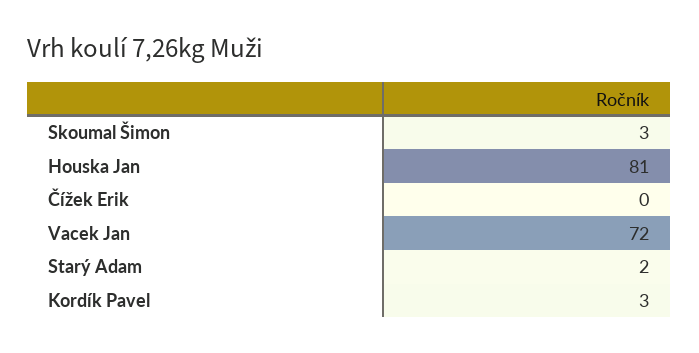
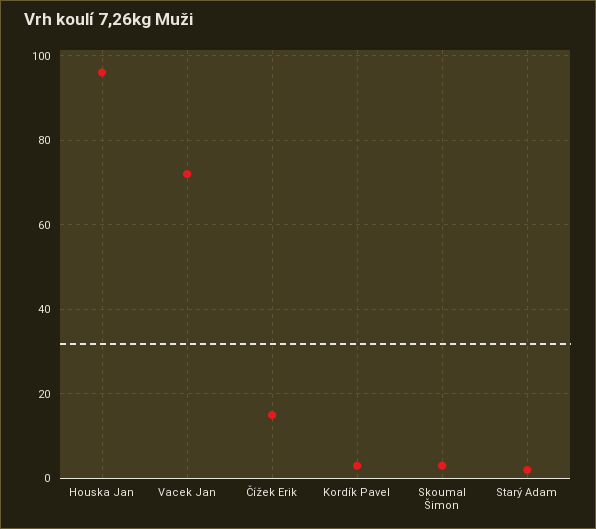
Houska Jan: 81 -> 95
Čížek Erik: 0 -> 15

